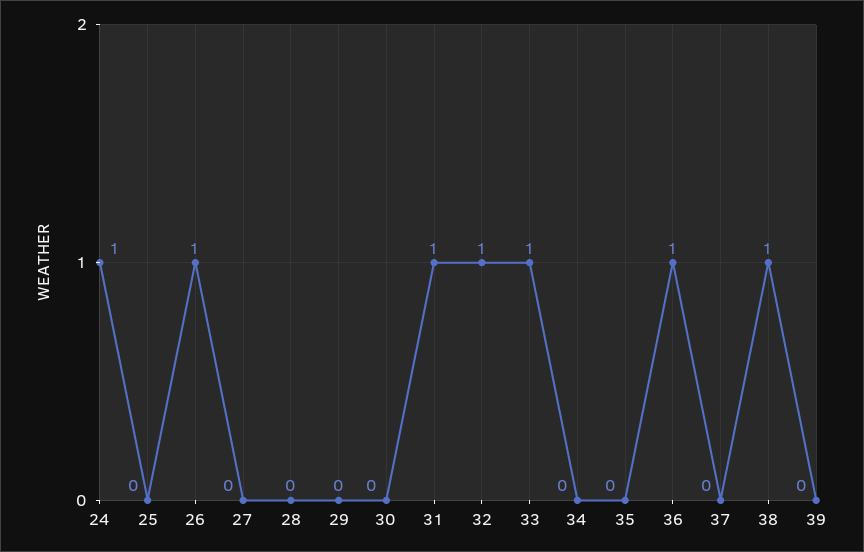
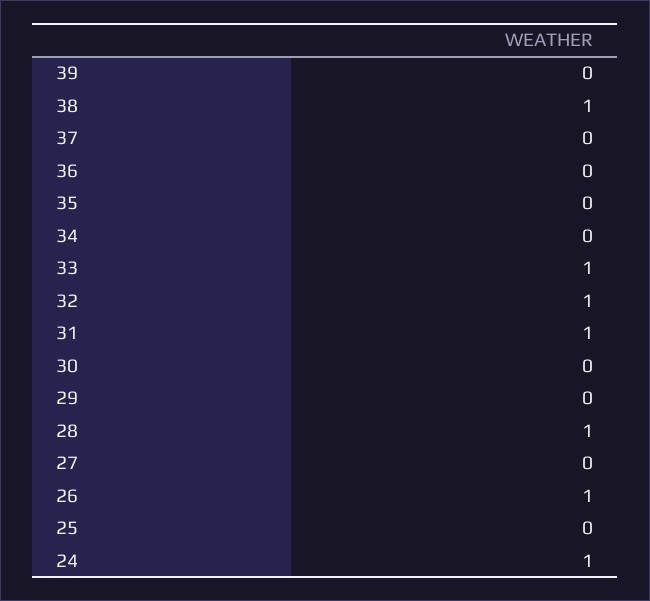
28: 0 -> 1
36: 1 -> 0

